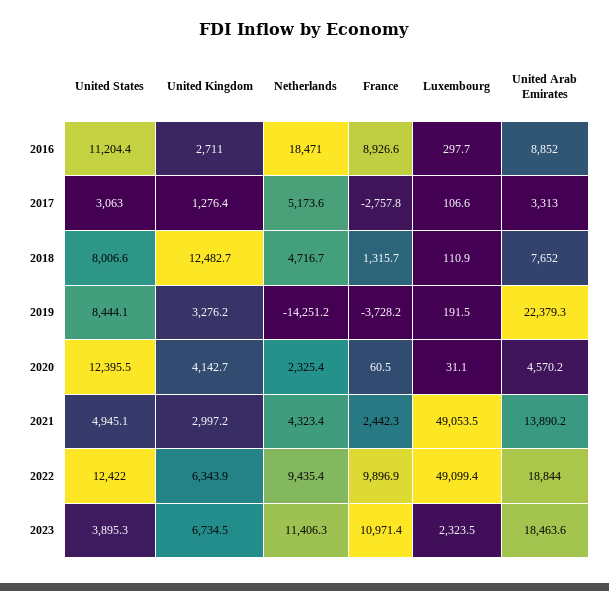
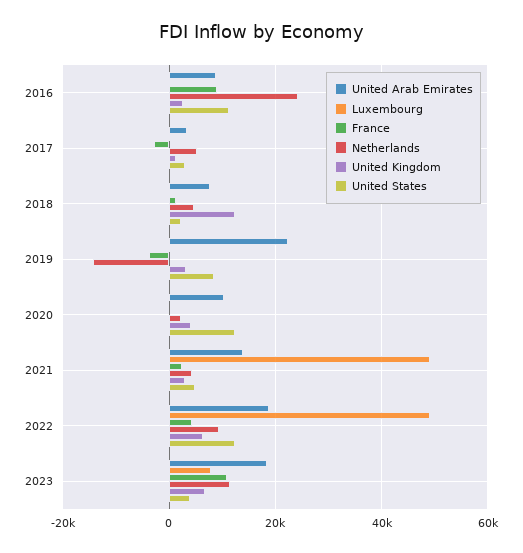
Netherlands, 2016: 18471 -> 24000
United States, 2018: 8006.6 -> 2000
United Arab Emirates, 2020: 4570.2 -> 10000
France, 2022: 9896.9 -> 4000
Luxembourg, 2023: 2323.5 -> 8000

